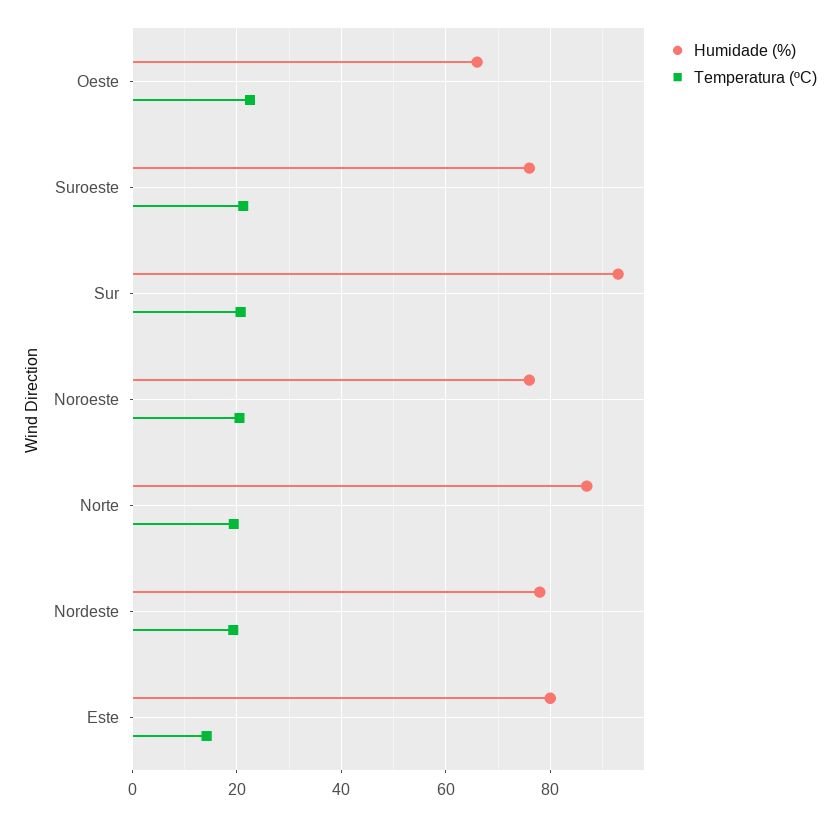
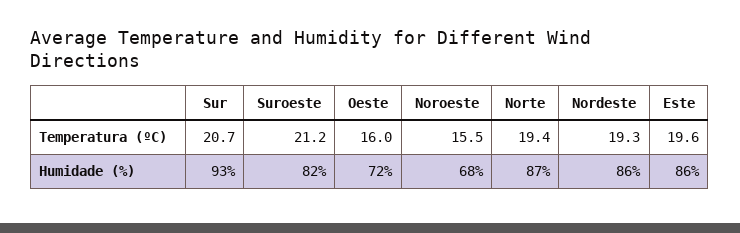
Humidade (%), Oeste: 66 -> 72
Temperatura (ºC), Oeste: 22 -> 16
Humidade (%), Suroeste: 76 -> 82
Humidade (%), Noroeste: 76 -> 68
Temperatura (ºC), Noroeste: 20 -> 15.5
Humidade (%), Nordeste: 78 -> 86
Humidade (%), Este: 80 -> 86
Temperatura (ºC), Este: 14 -> 19.6

